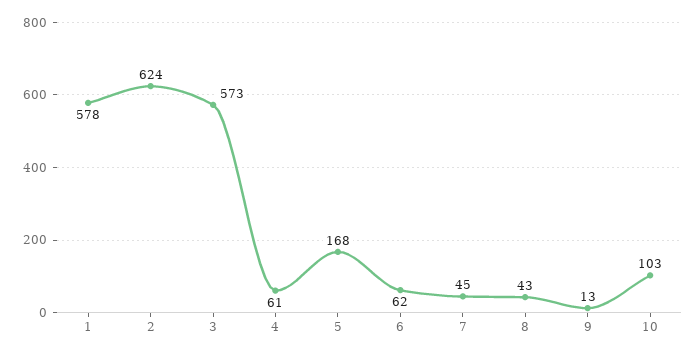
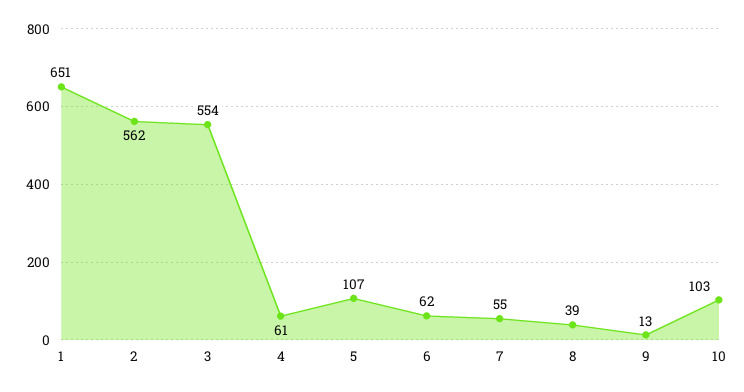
1: 578 -> 651
2: 624 -> 562
3: 573 -> 554
5: 168 -> 107
7: 45 -> 55
8: 43 -> 39

